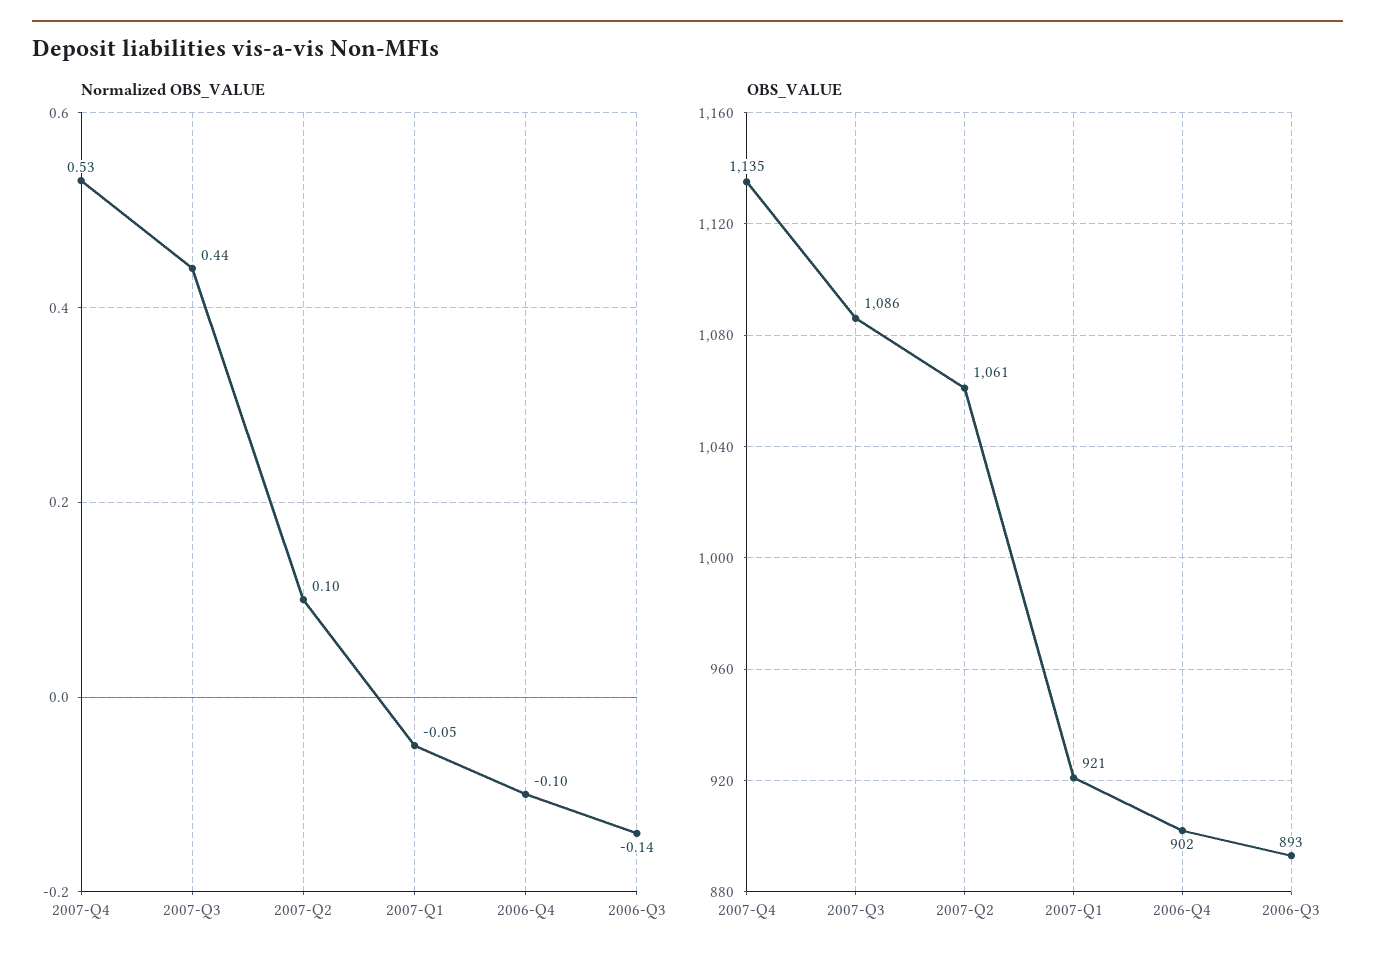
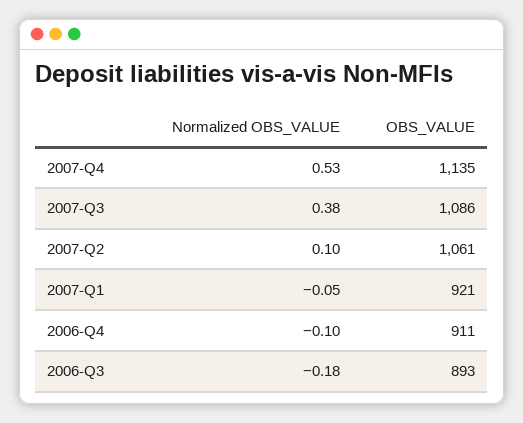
Normalized OBS_VALUE, 2007-Q3: 0.44 -> 0.38
Normalized OBS_VALUE, 2006-Q3: -0.14 -> -0.18
OBS_VALUE, 2006-Q4: 902 -> 911

